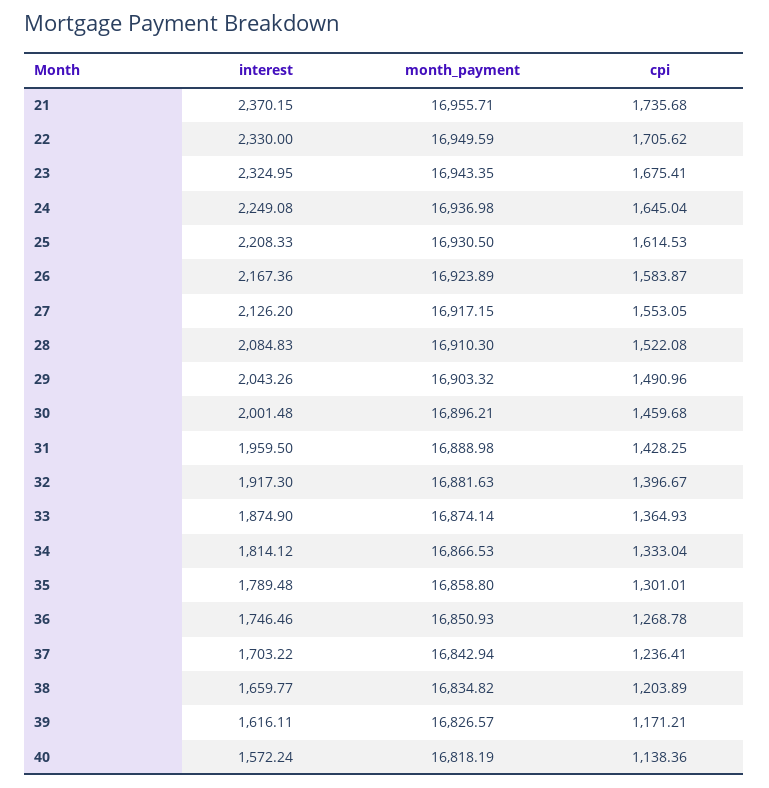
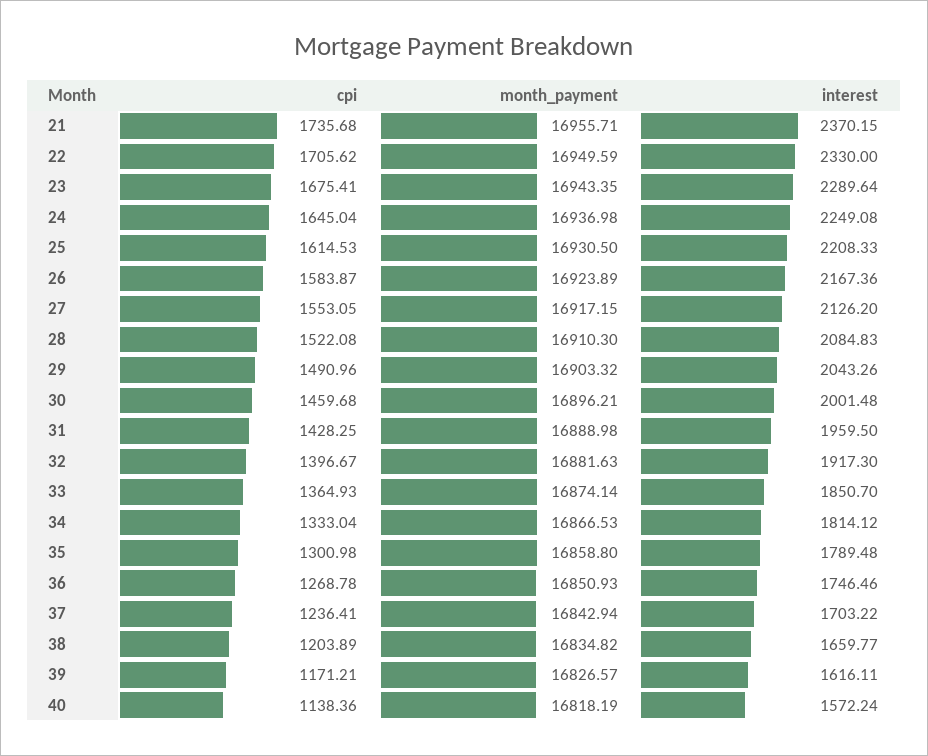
interest, 23: 2324.95 -> 2289.64
interest, 33: 1874.9 -> 1850.7
cpi, 35: 1301.01 -> 1300.98

